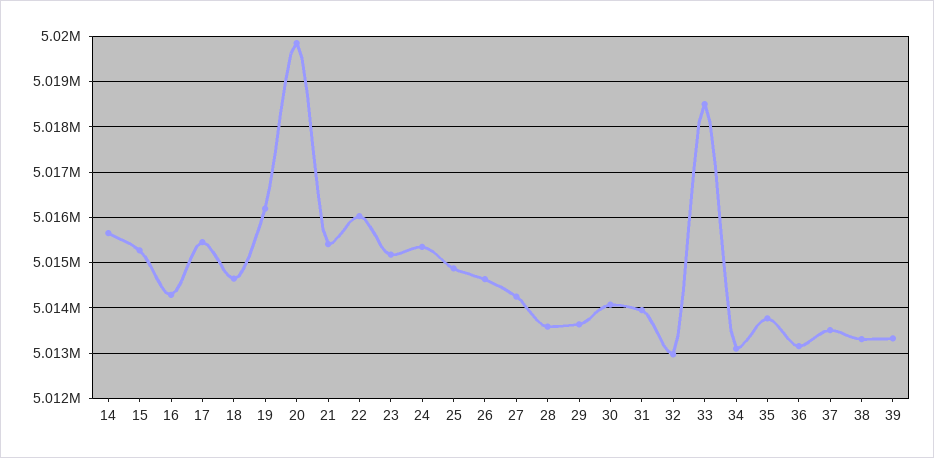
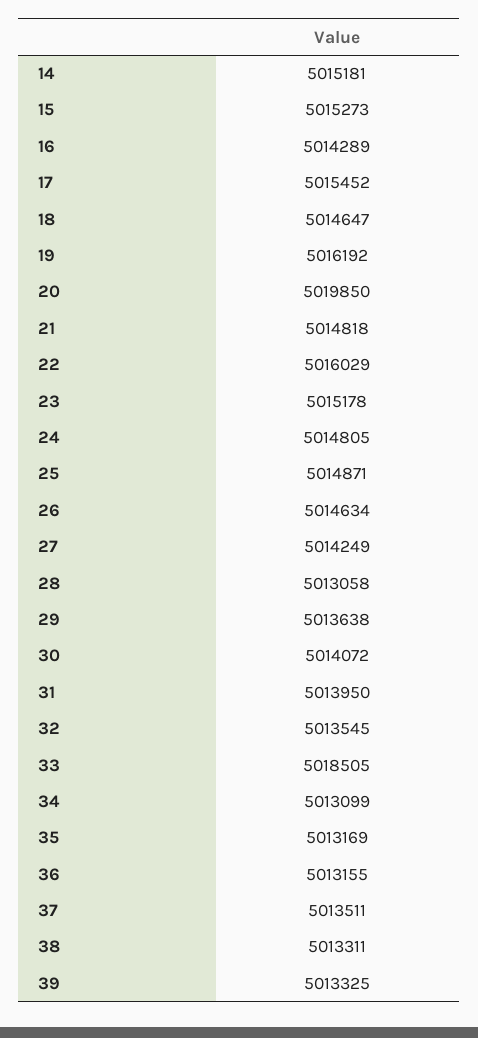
14: 5015600 -> 5015181
21: 5015400 -> 5014818
24: 5015400 -> 5014805
28: 5013600 -> 5013058
32: 5013000 -> 5013545
35: 5013800 -> 5013169

